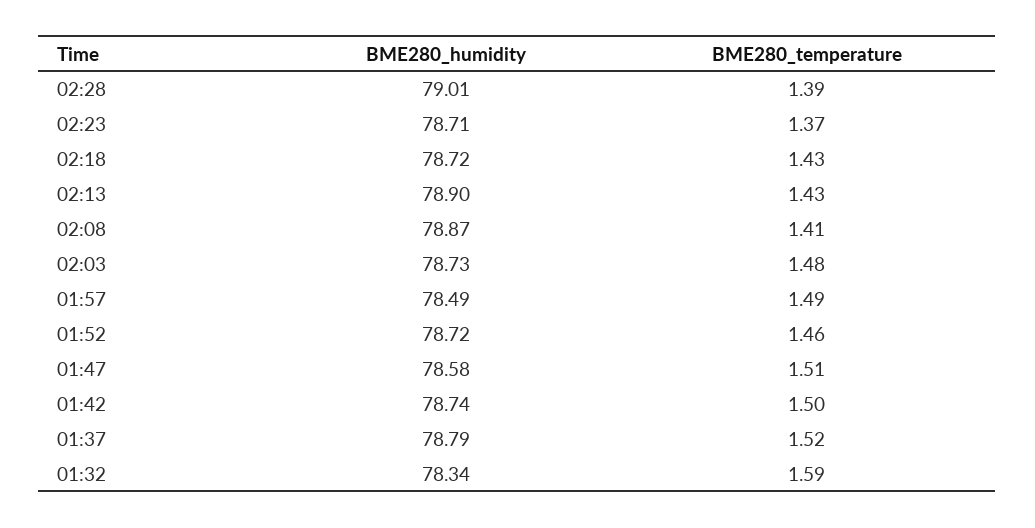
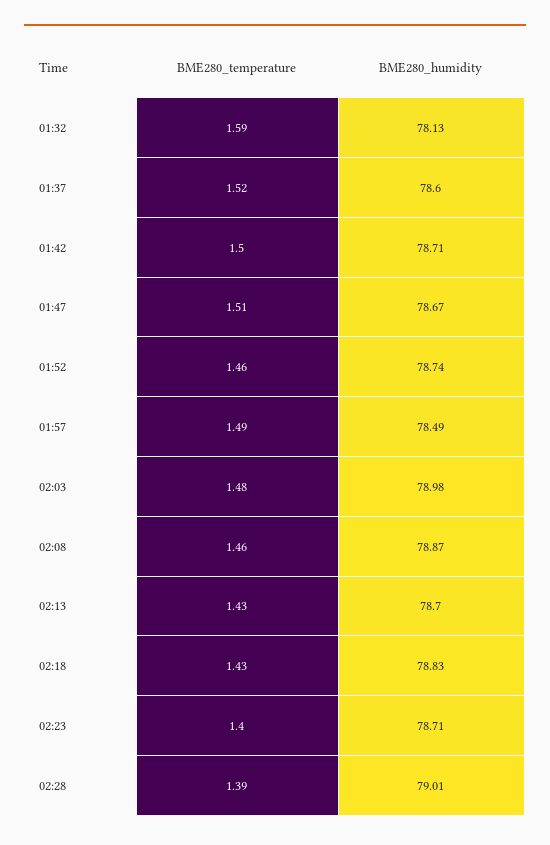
BME280_temperature, 02:23: 1.37 -> 1.4
BME280_humidity, 02:18: 78.72 -> 78.83
BME280_humidity, 02:13: 78.9 -> 78.7
BME280_temperature, 02:08: 1.41 -> 1.46
BME280_humidity, 02:03: 78.73 -> 78.98
BME280_humidity, 01:52: 78.72 -> 78.74
BME280_humidity, 01:47: 78.58 -> 78.67
BME280_humidity, 01:42: 78.74 -> 78.71
BME280_humidity, 01:37: 78.79 -> 78.6
BME280_humidity, 01:32: 78.34 -> 78.13

